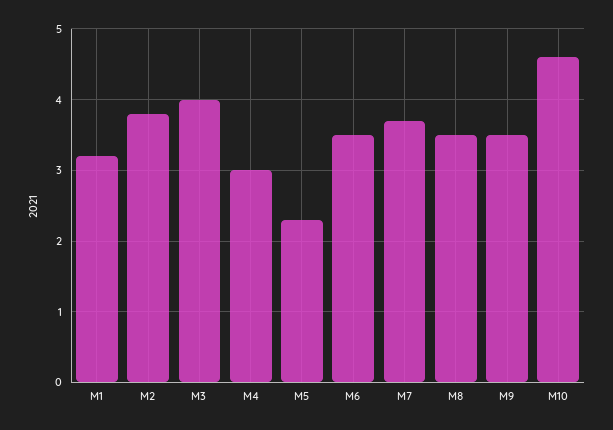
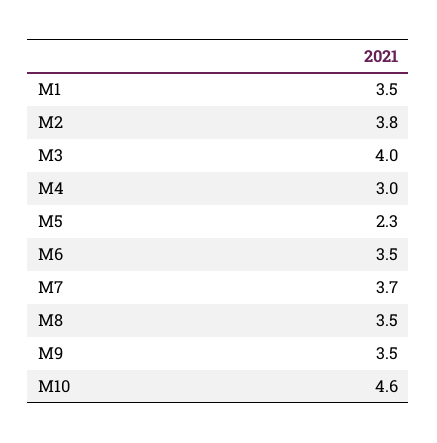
M1: 3.2 -> 3.5

